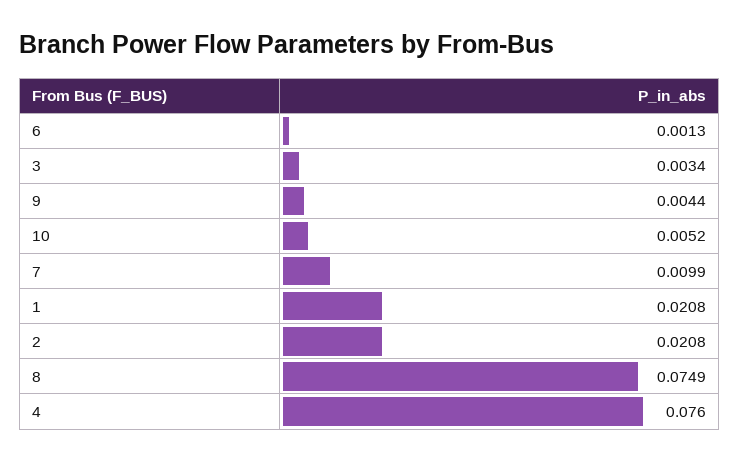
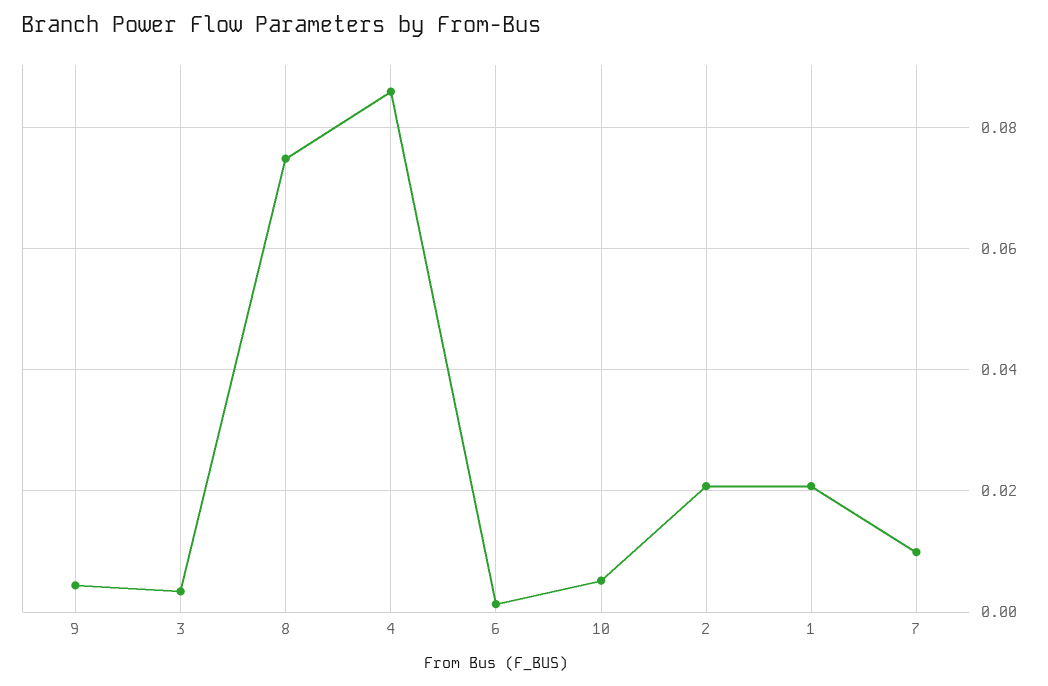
4: 0.076 -> 0.086

